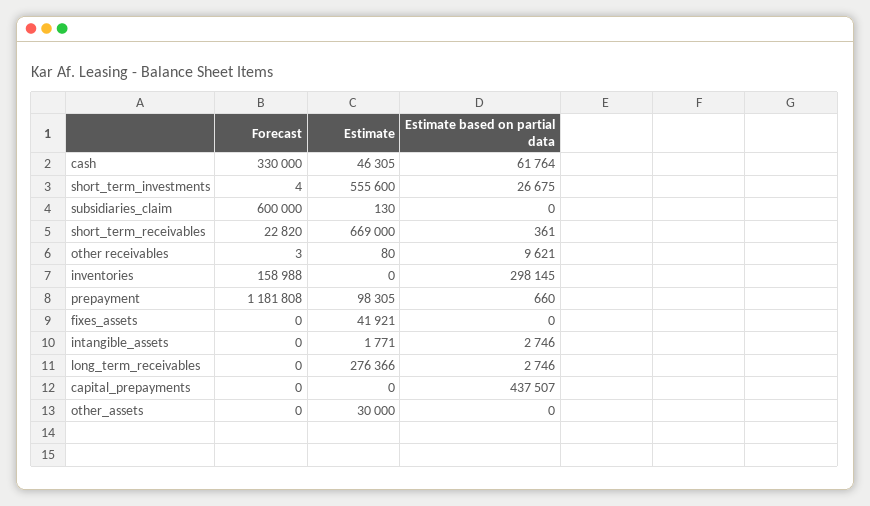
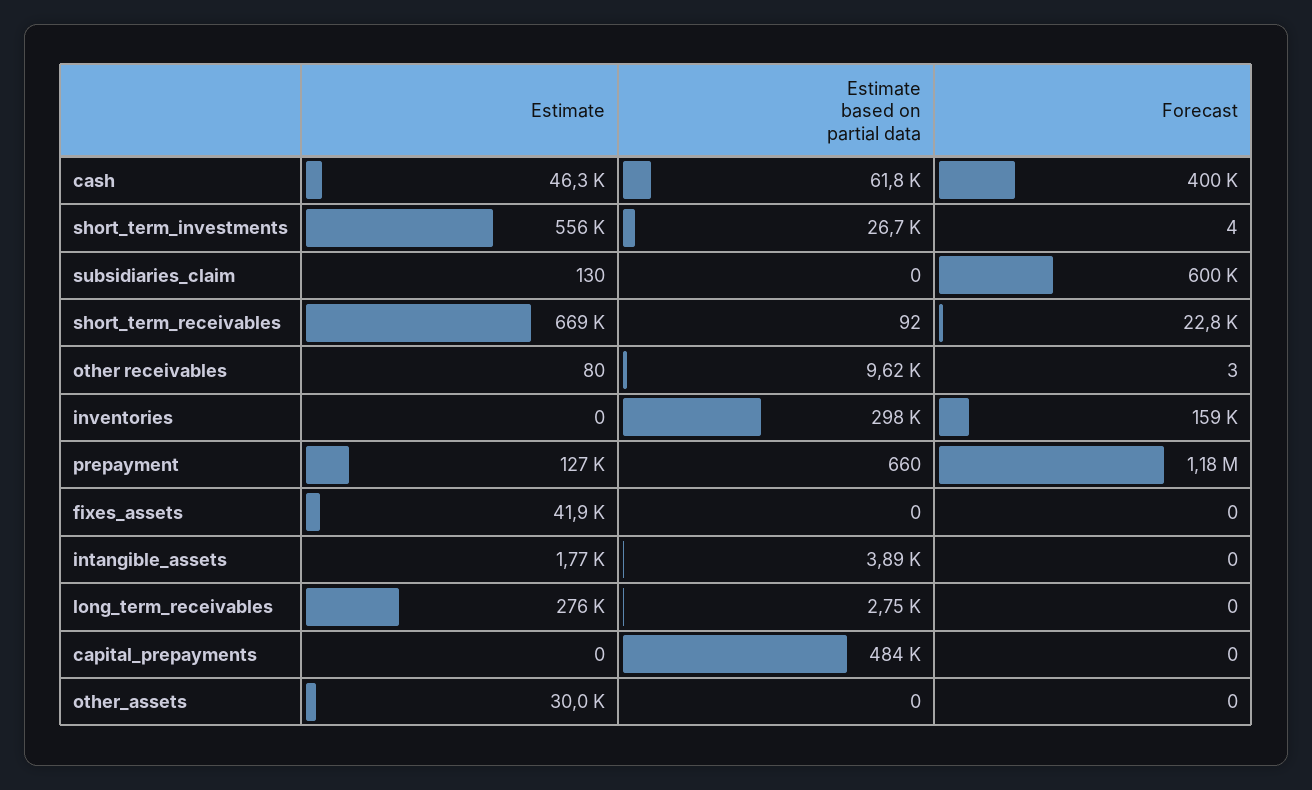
Forecast, cash: 330000 -> 400000
Estimate based on partial data, short_term_receivables: 361 -> 92
Estimate, prepayment: 98305 -> 127000
Estimate based on partial data, intangible_assets: 2746 -> 3890
Estimate based on partial data, capital_prepayments: 437507 -> 484000

